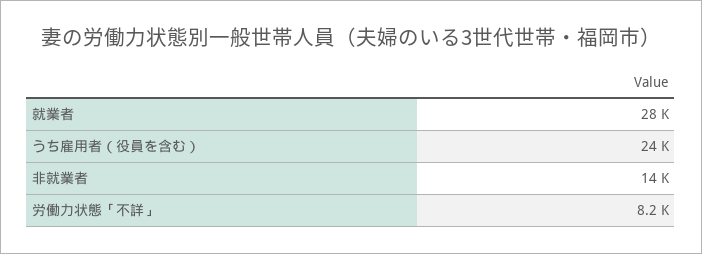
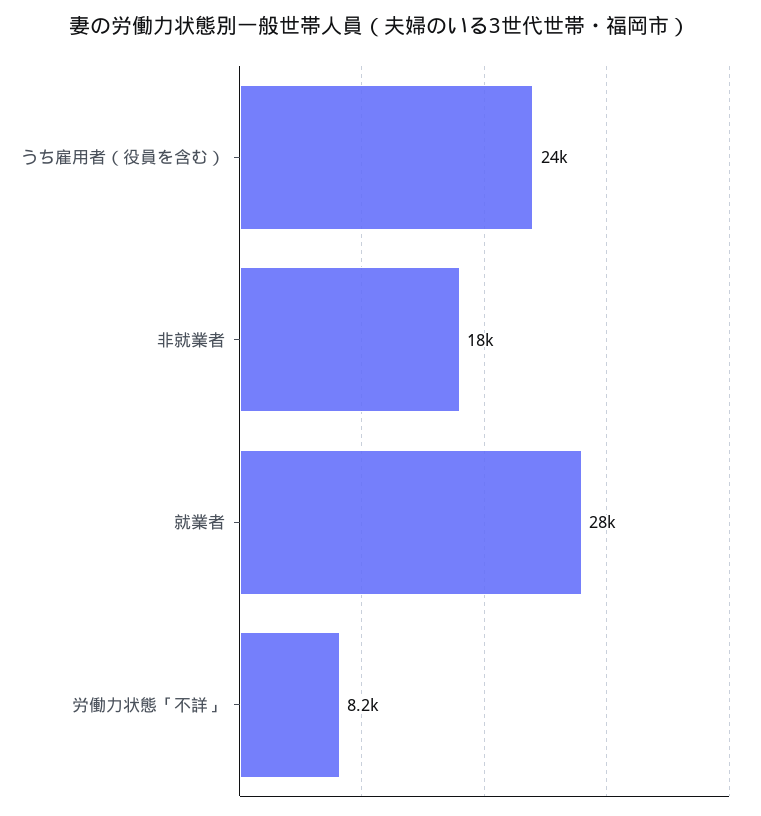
非就業者: 14000 -> 18000

